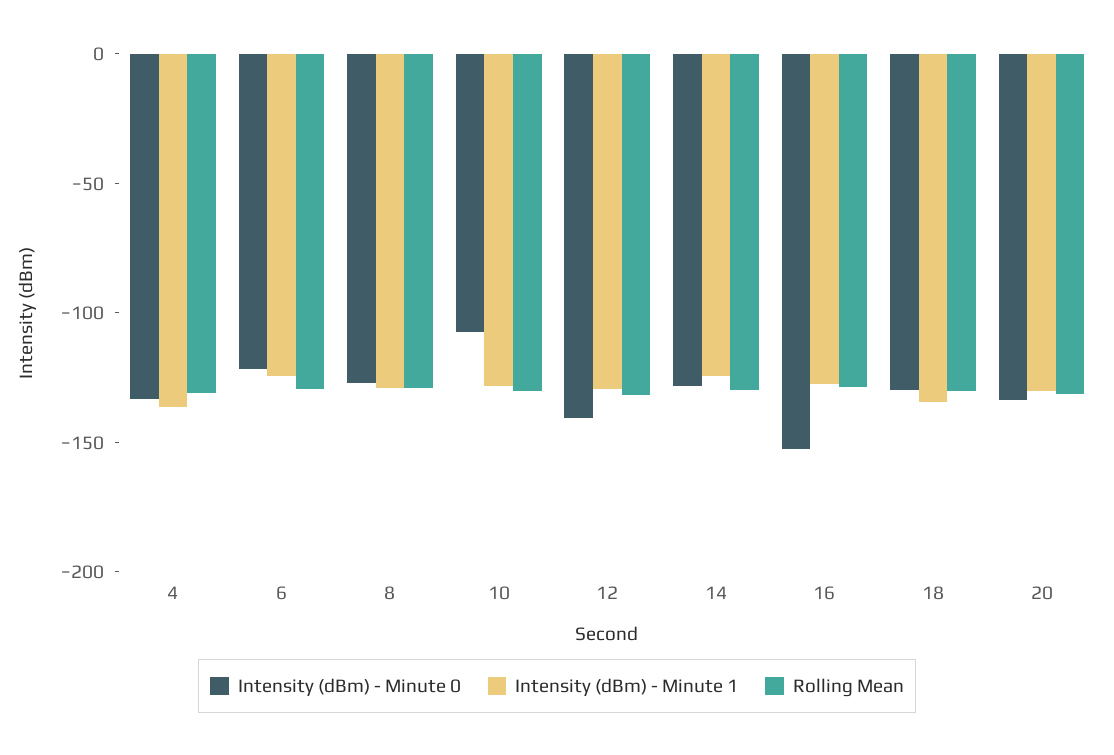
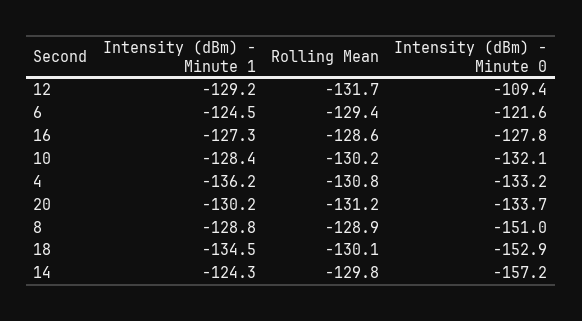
Intensity (dBm) - Minute 0, 8: -130 -> -151
Intensity (dBm) - Minute 0, 10: -110 -> -132.1
Intensity (dBm) - Minute 0, 12: -140 -> -109.4
Intensity (dBm) - Minute 0, 14: -130 -> -157.2
Intensity (dBm) - Minute 0, 16: -150 -> -127.8
Intensity (dBm) - Minute 0, 18: -130 -> -152.9

